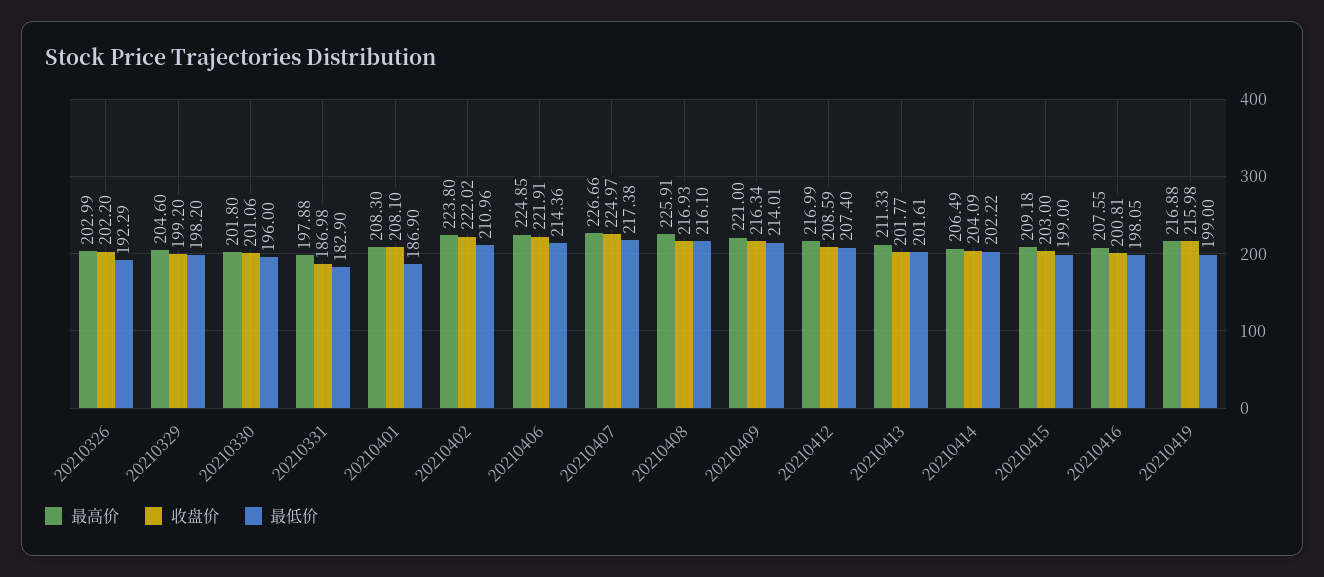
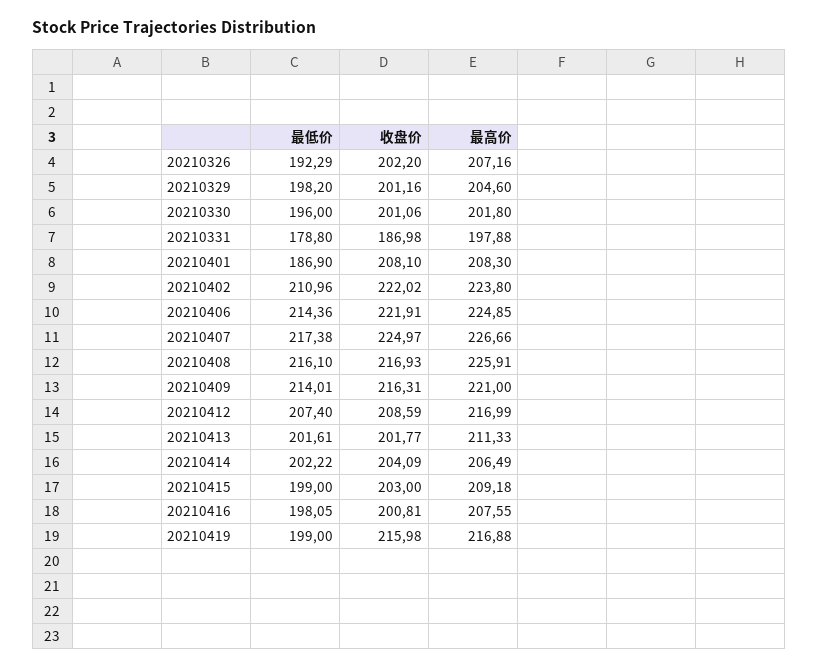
最高价, 20210326: 202.99 -> 207.16
收盘价, 20210329: 199.2 -> 201.16
最低价, 20210331: 182.9 -> 178.8
收盘价, 20210409: 216.34 -> 216.31

